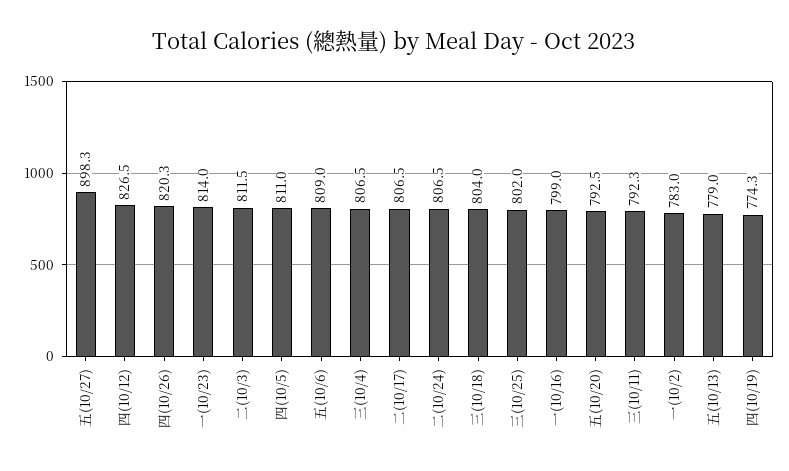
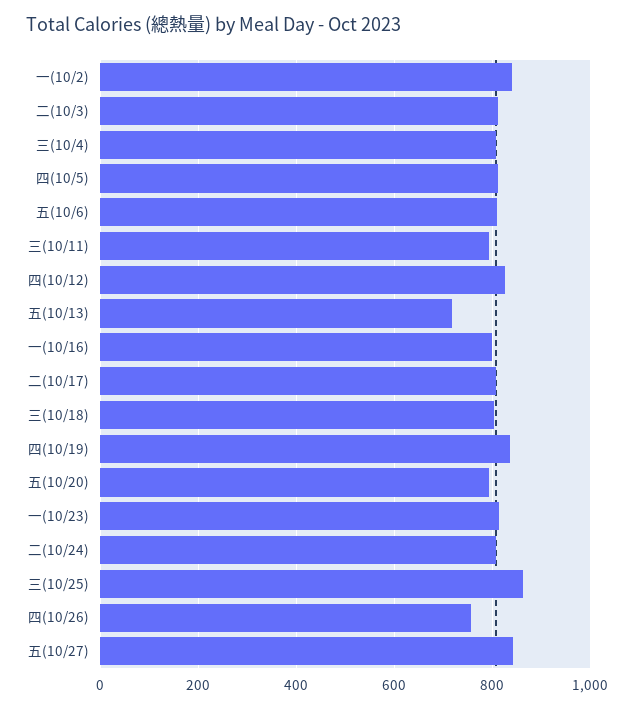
五(10/27): 898.3 -> 840
四(10/26): 820.3 -> 760
三(10/25): 802 -> 860
一(10/2): 783 -> 840
五(10/13): 779 -> 720
四(10/19): 774.3 -> 840

